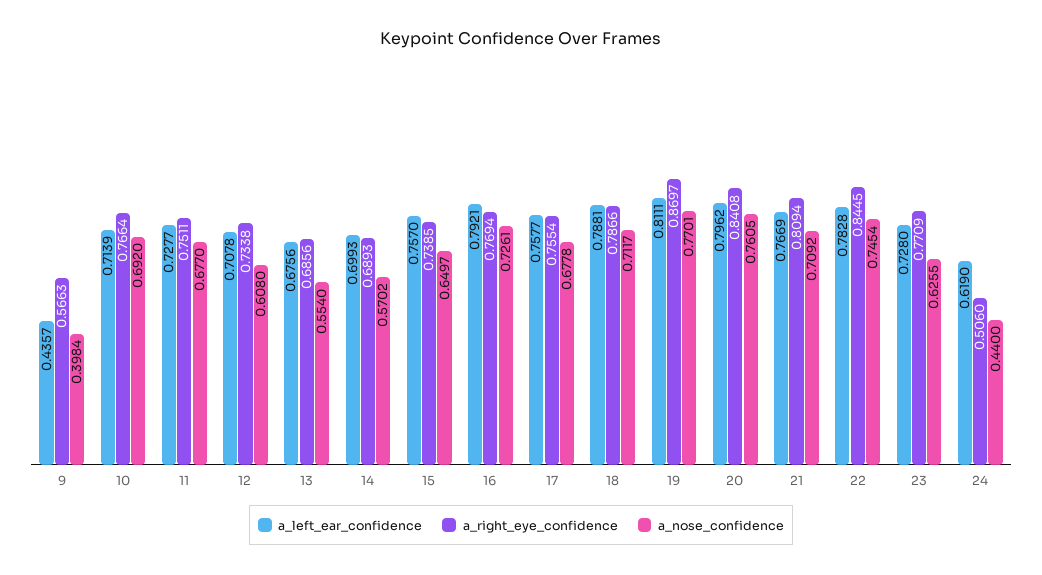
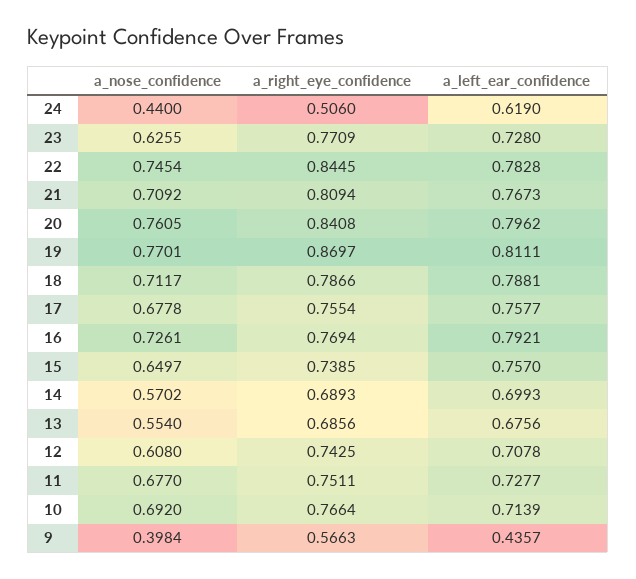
a_right_eye_confidence, 12: 0.7338 -> 0.7425
a_left_ear_confidence, 21: 0.7669 -> 0.7673

